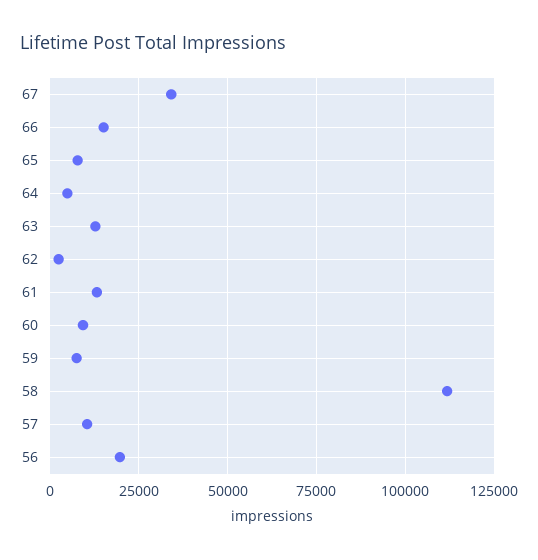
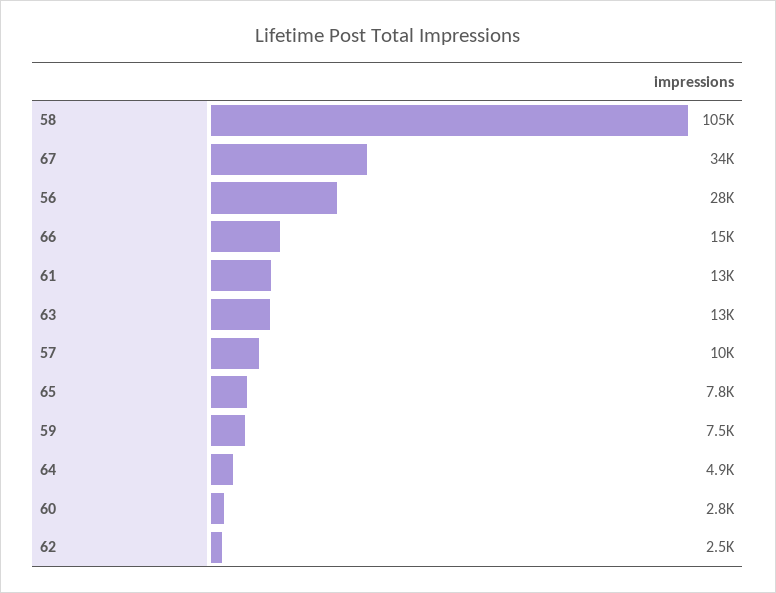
60: 10000 -> 2800
58: 112500 -> 105000
56: 20000 -> 28000

